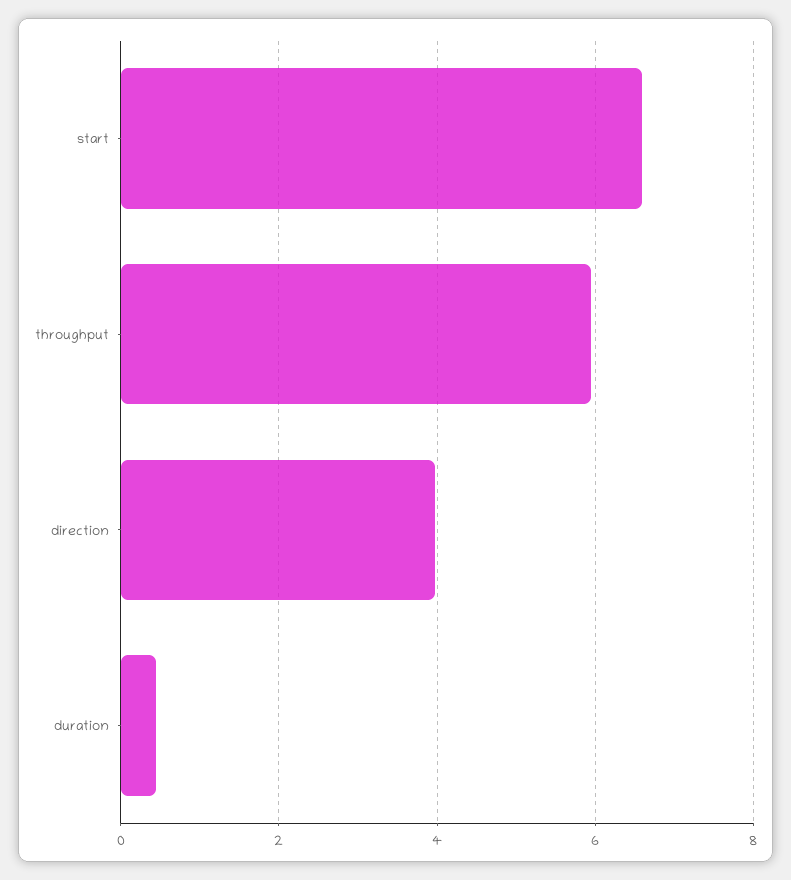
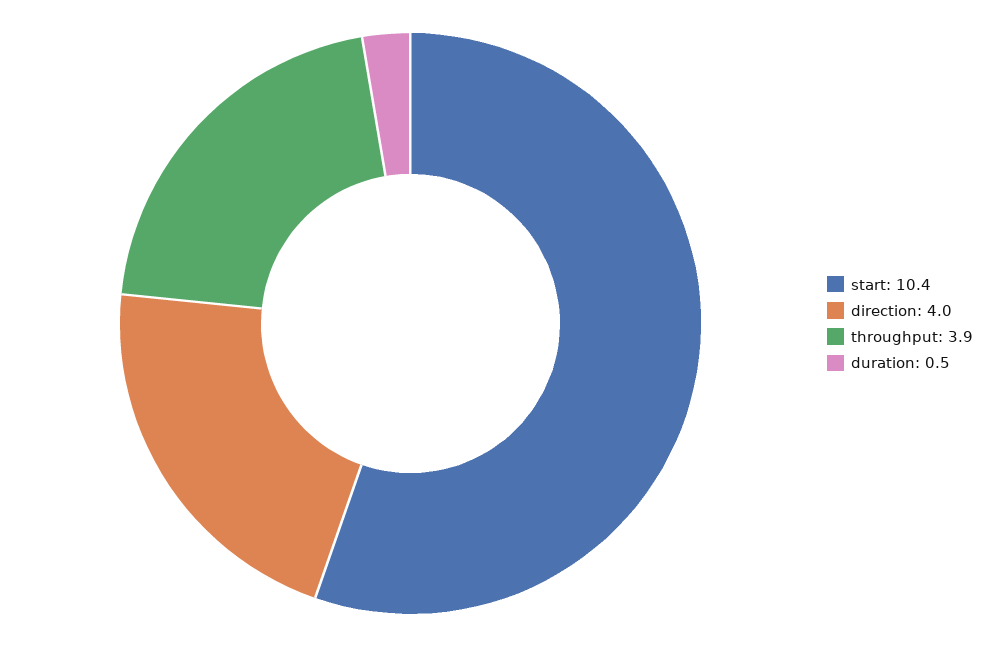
start: 6.6 -> 10.4
throughput: 6 -> 3.9

